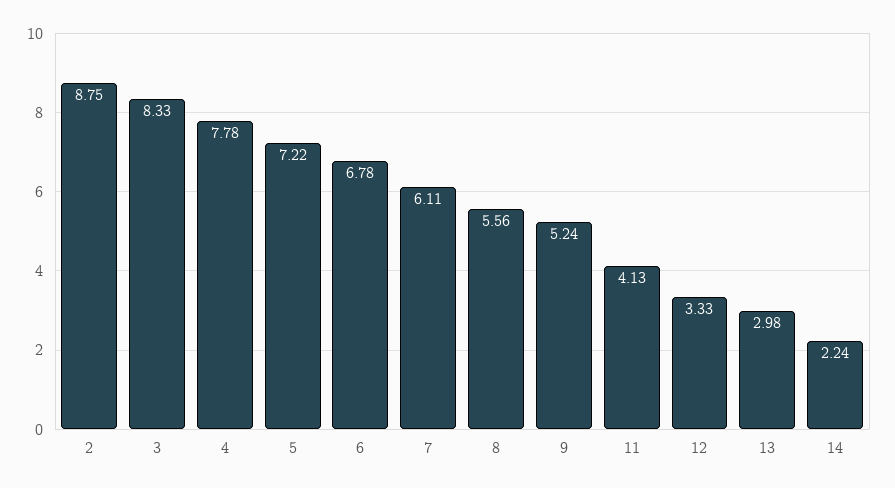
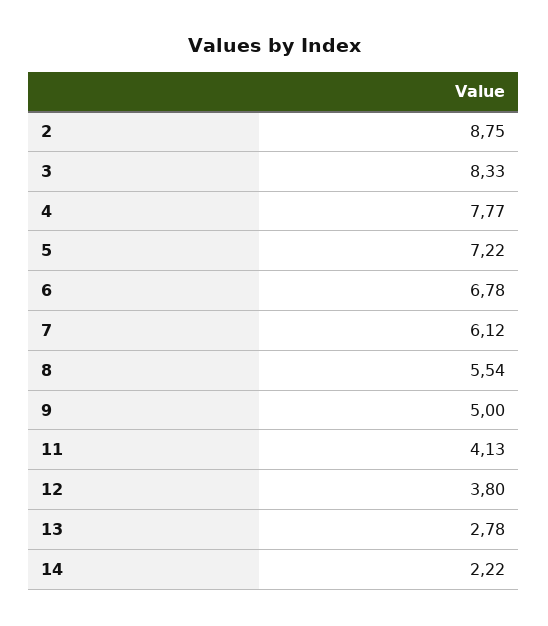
4: 7.78 -> 7.77
7: 6.11 -> 6.12
8: 5.56 -> 5.54
9: 5.24 -> 5
12: 3.33 -> 3.8
13: 2.98 -> 2.78
14: 2.24 -> 2.22

